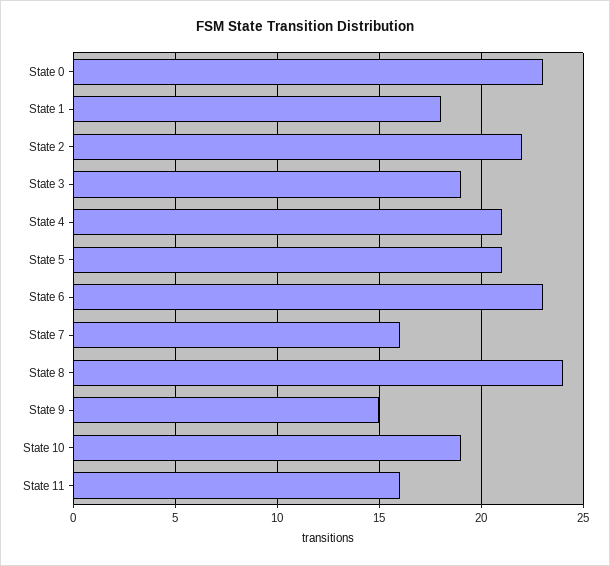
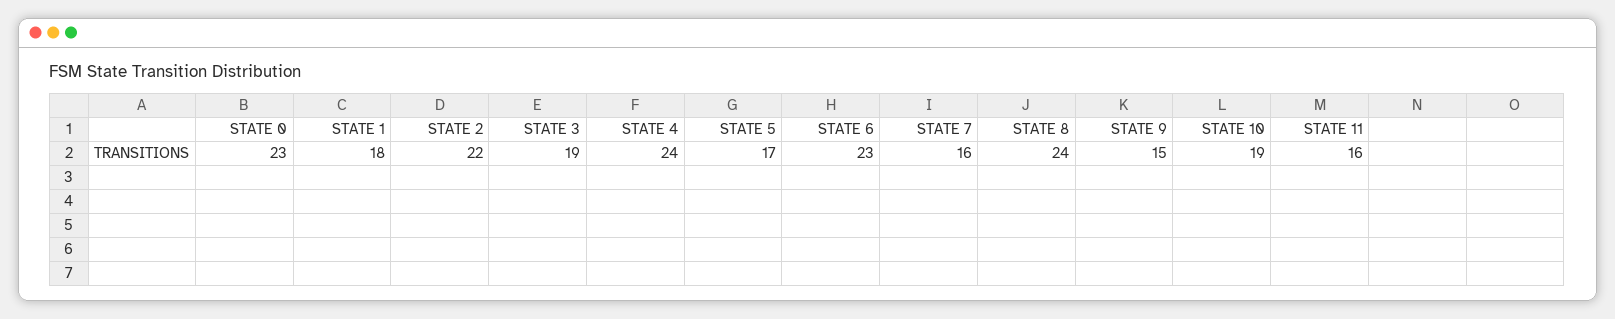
State 4: 21 -> 24
State 5: 21 -> 17

